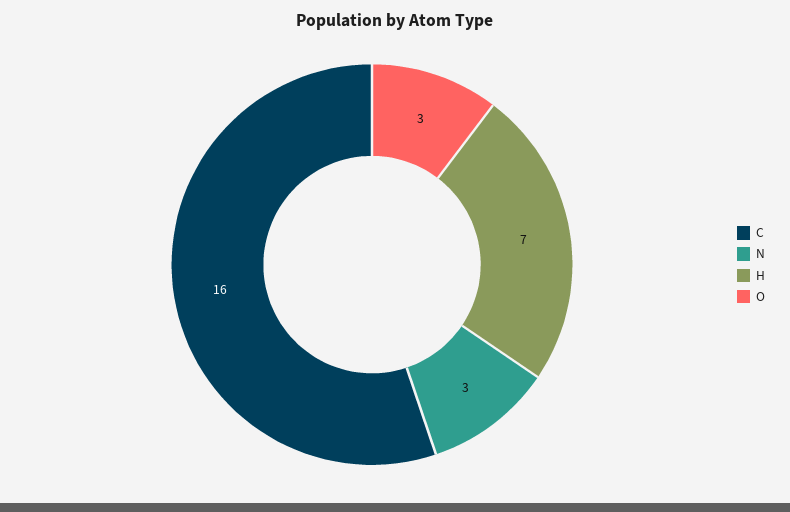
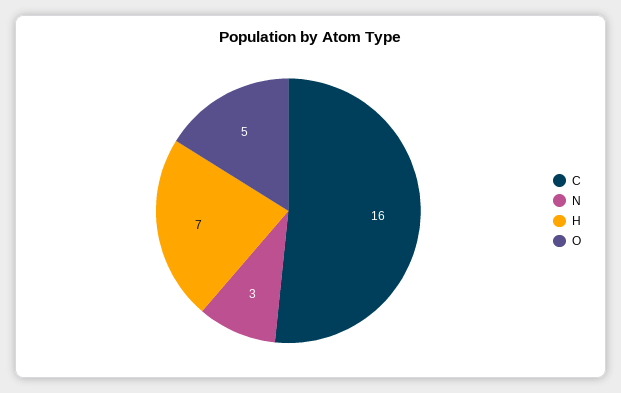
O: 3 -> 5

